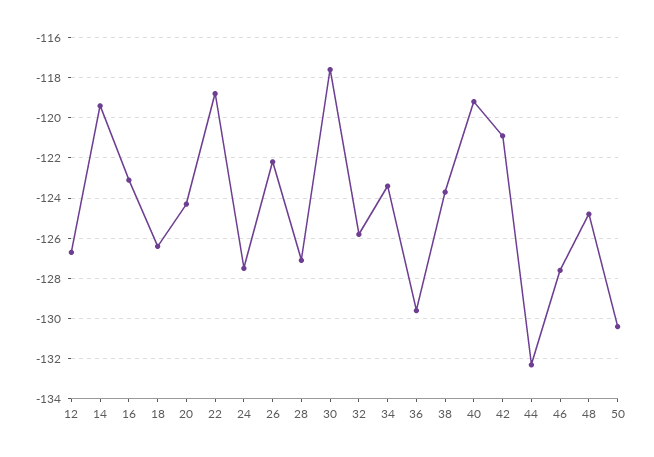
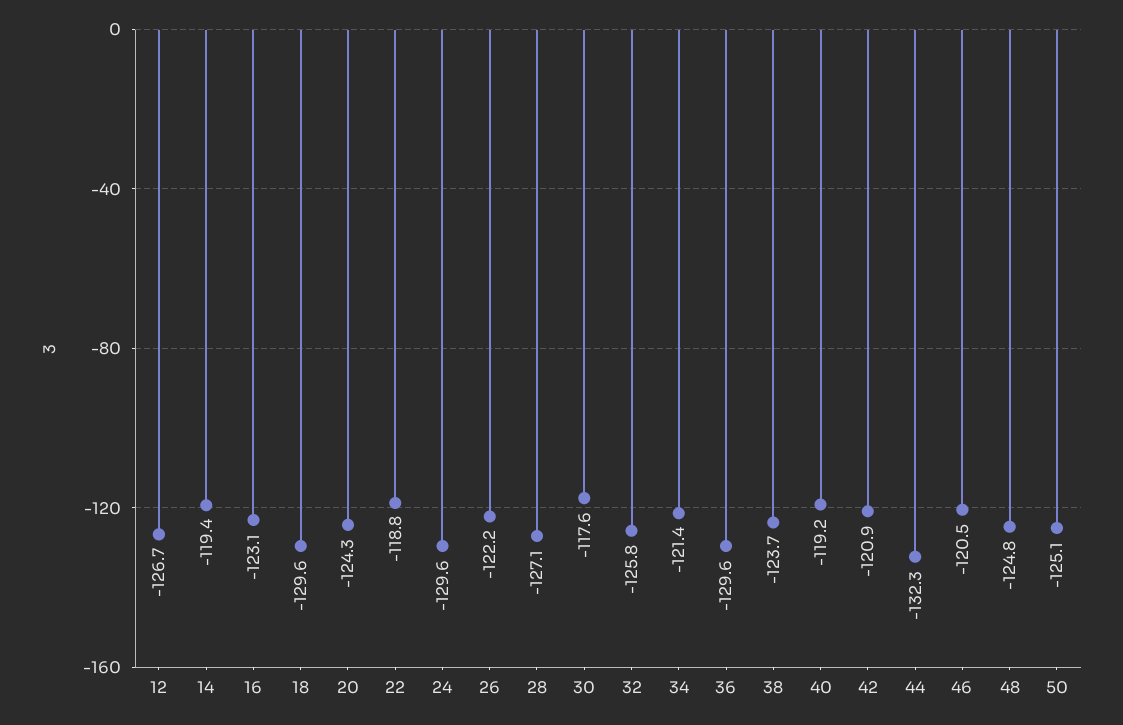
18: -126.5 -> -129.6
24: -127.5 -> -129.6
34: -123.5 -> -121.4
46: -127.5 -> -120.5
50: -130.5 -> -125.1

